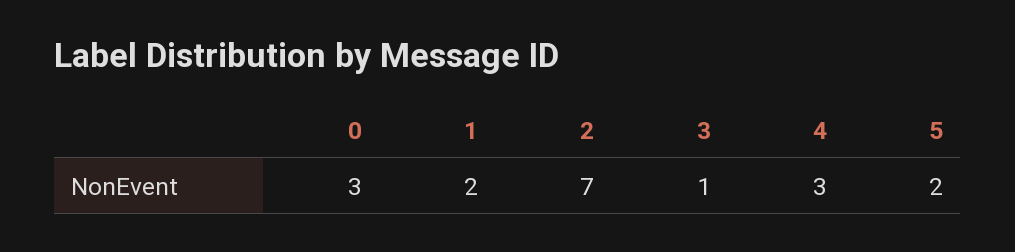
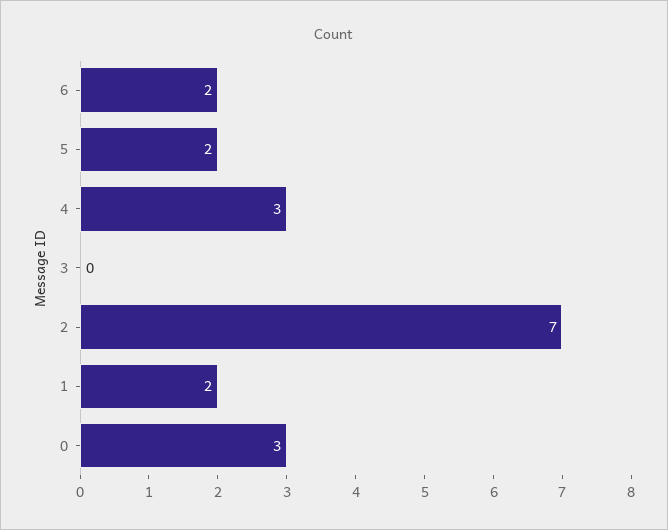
3: 1 -> 0
6: none -> 2

